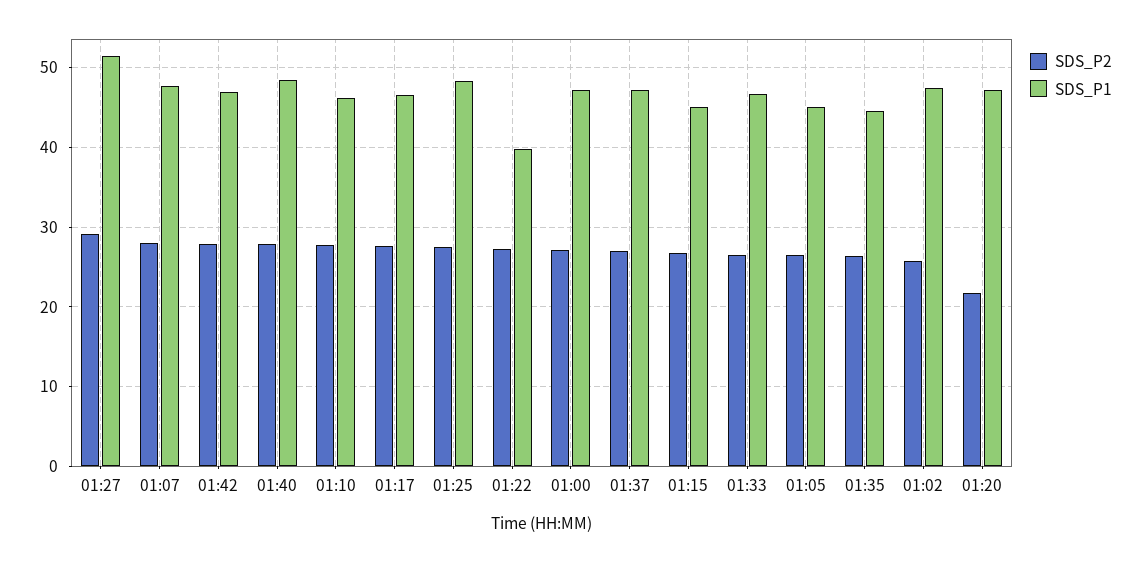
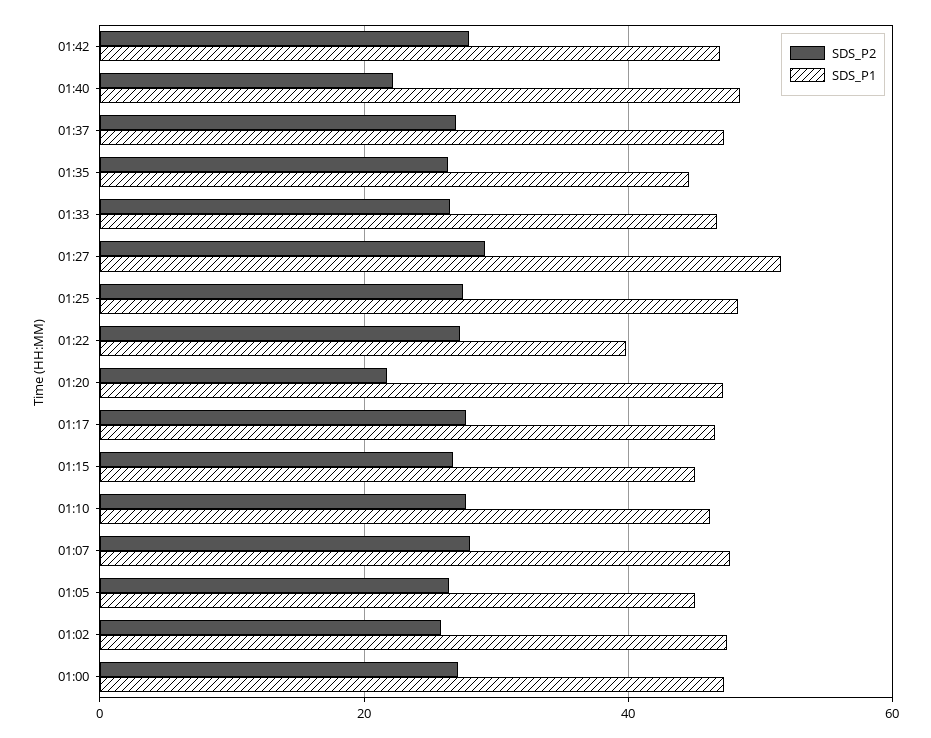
SDS_P2, 01:40: 28 -> 22

